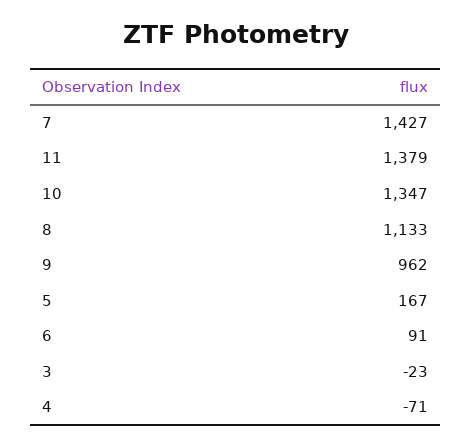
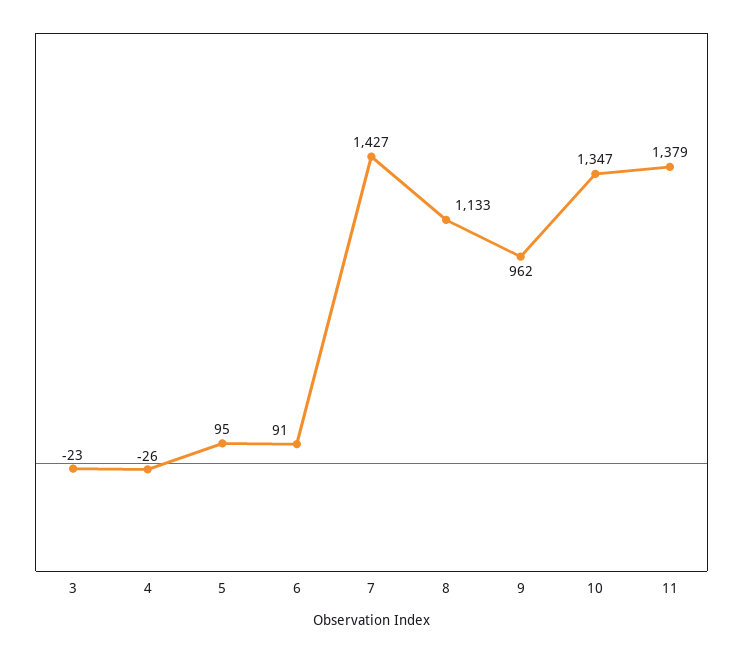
5: 167 -> 95
4: -71 -> -26

